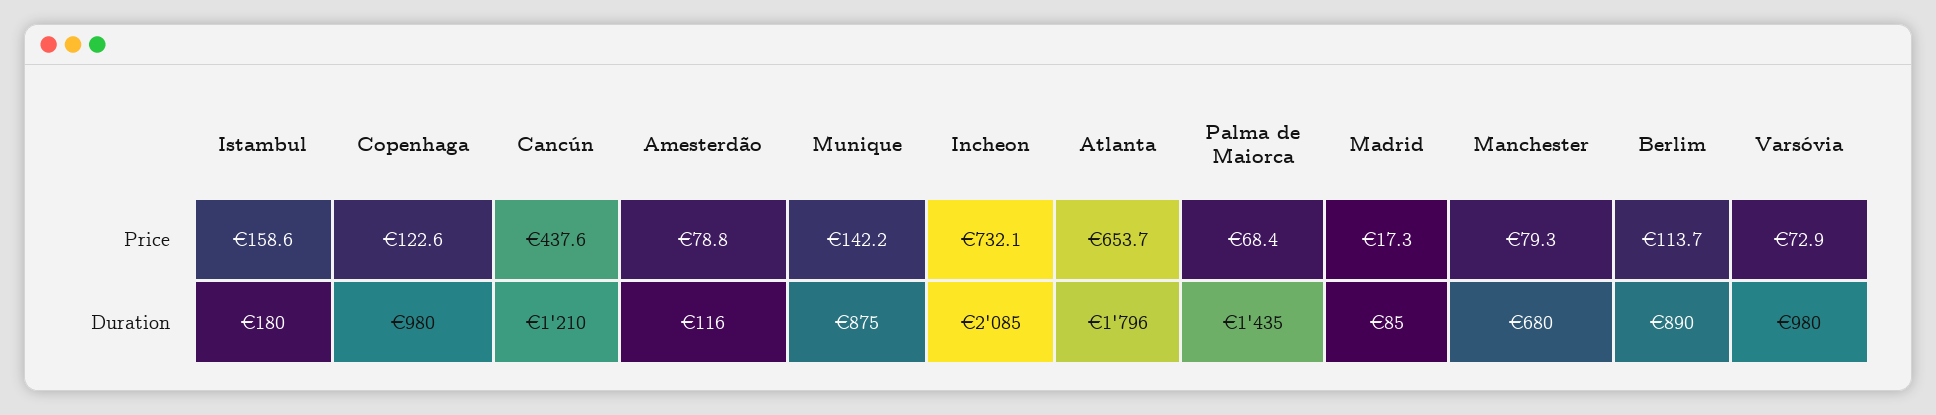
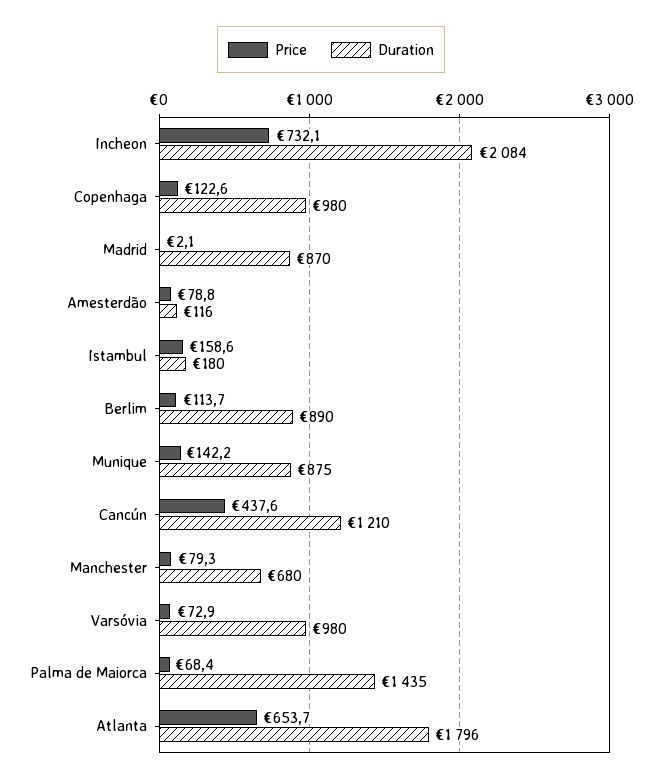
Price, Madrid: 17.3 -> 2.1
Duration, Incheon: 2085 -> 2084
Duration, Madrid: 85 -> 870

